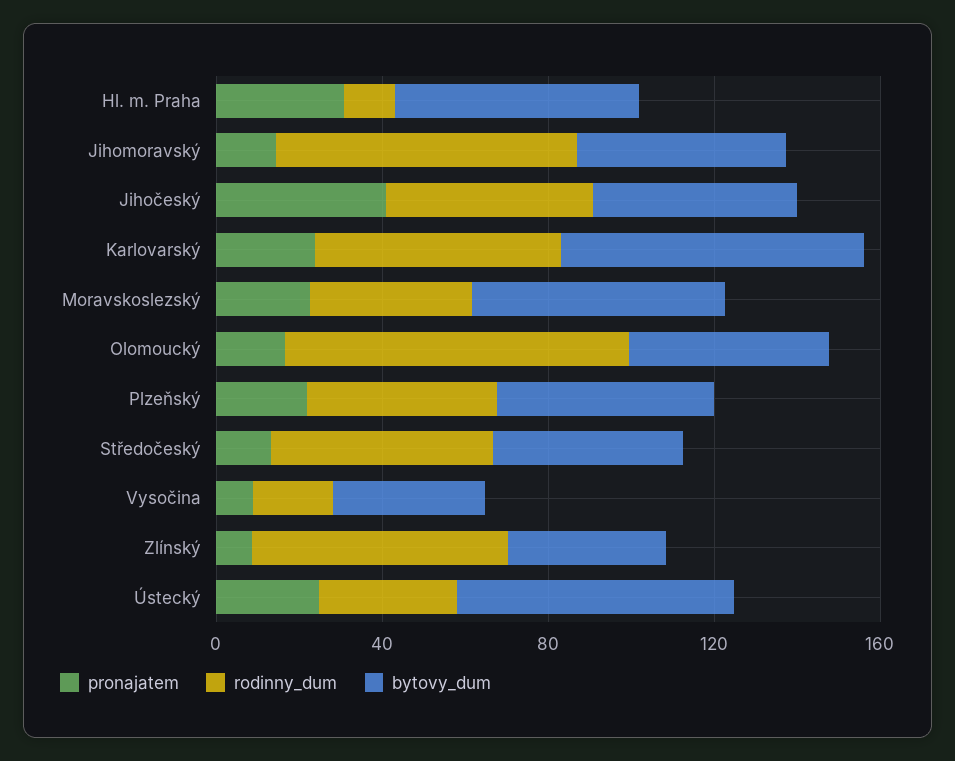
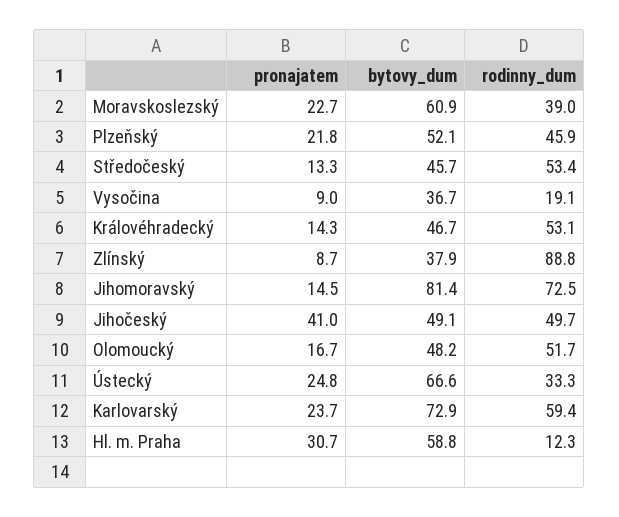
bytovy_dum, Jihomoravský: 50 -> 81.4
rodinny_dum, Olomoucký: 80 -> 51.7
rodinny_dum, Zlínský: 60 -> 88.8
pronajatem, Královéhradecký: none -> 14.3
bytovy_dum, Královéhradecký: none -> 46.7
rodinny_dum, Královéhradecký: none -> 53.1

